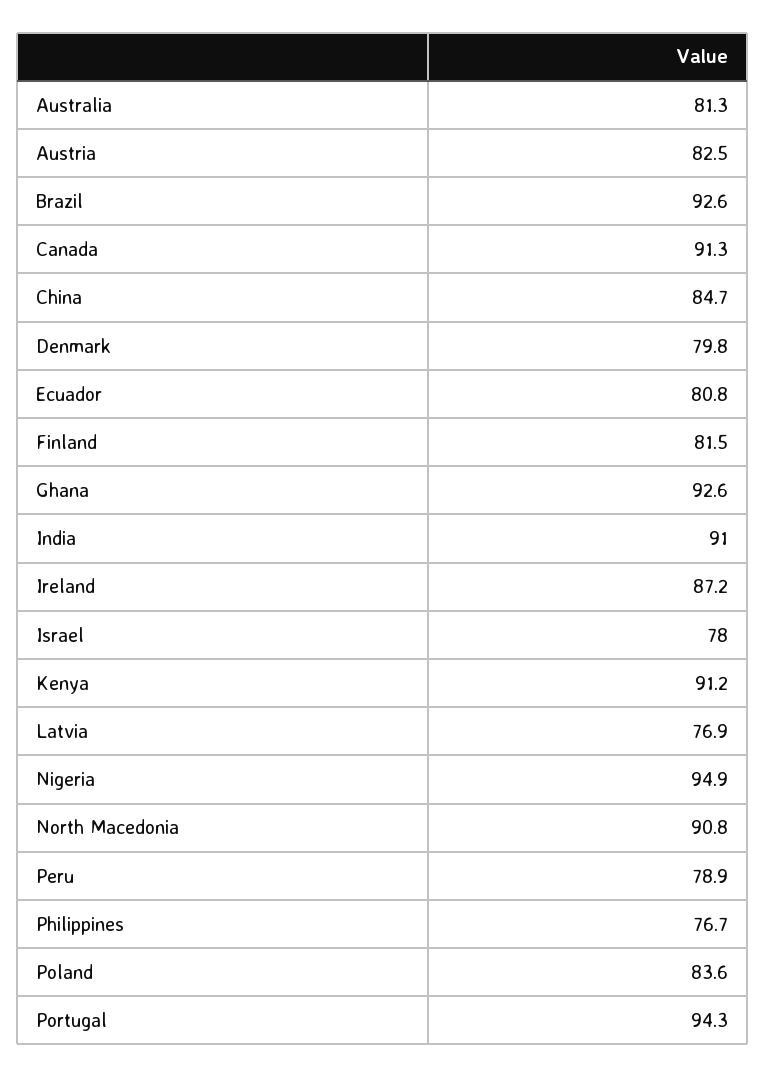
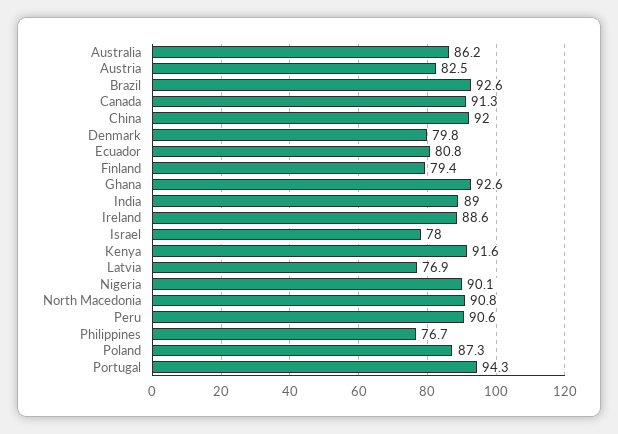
Australia: 81.3 -> 86.2
China: 84.7 -> 92
Finland: 81.5 -> 79.4
India: 91 -> 89
Ireland: 87.2 -> 88.6
Kenya: 91.2 -> 91.6
Nigeria: 94.9 -> 90.1
Peru: 78.9 -> 90.6
Poland: 83.6 -> 87.3

